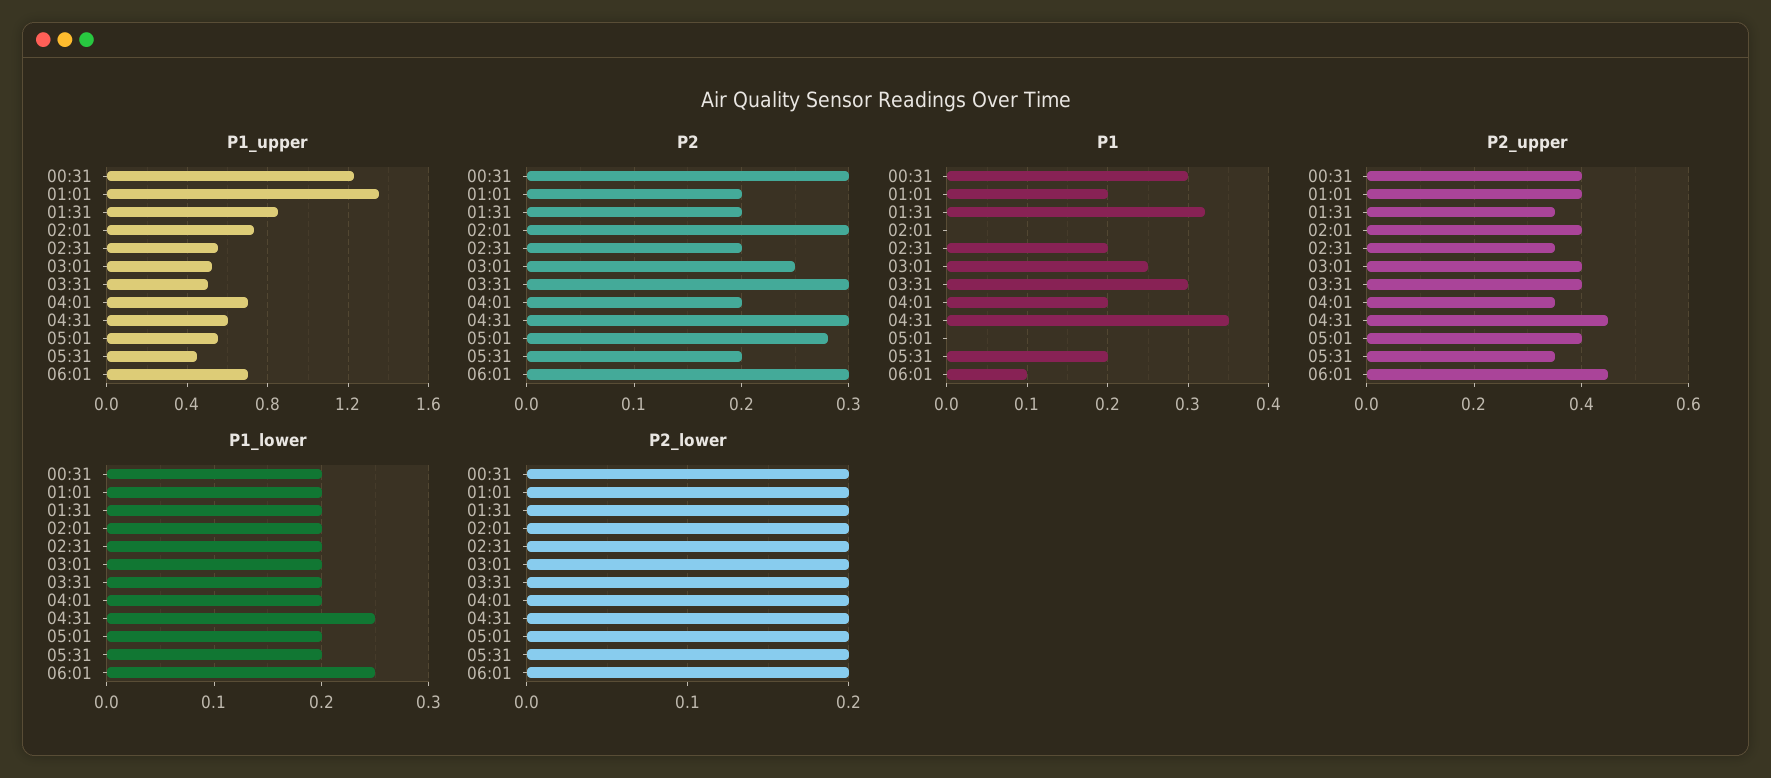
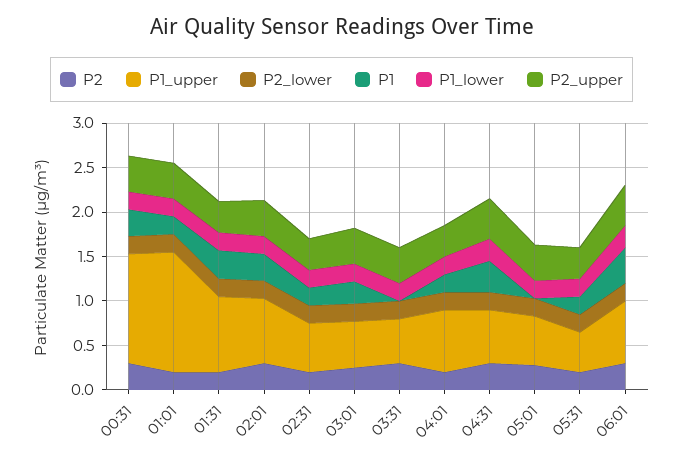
P1, 02:01: 0 -> 0.3
P1, 03:31: 0.3 -> 0
P1, 06:01: 0.1 -> 0.4

